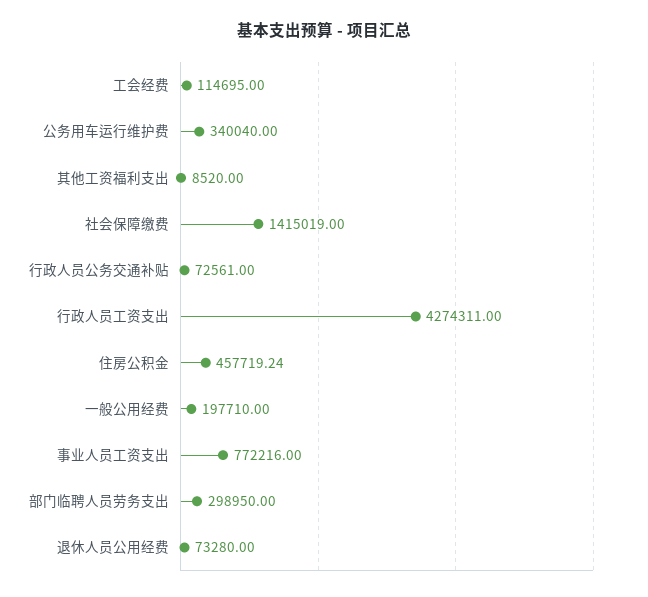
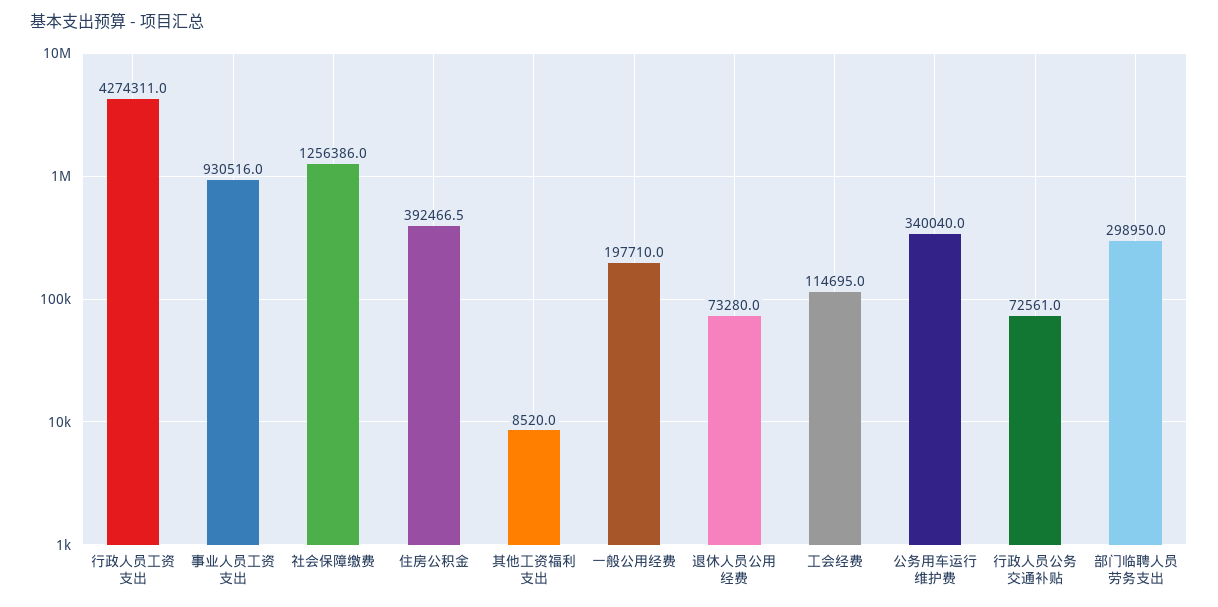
社会保障缴费: 1415019 -> 1256386
住房公积金: 457719.24 -> 392466.5
事业人员工资支出: 772216 -> 930516

